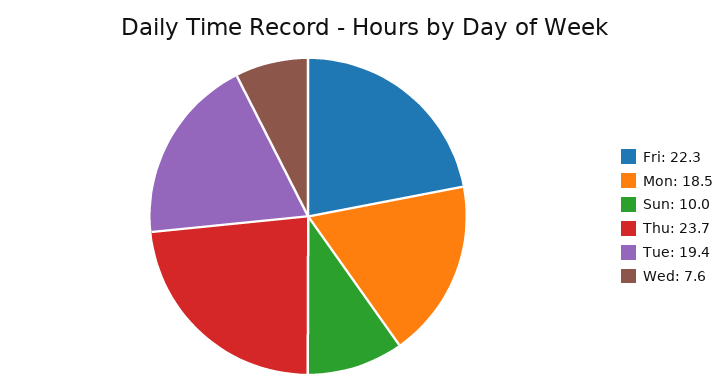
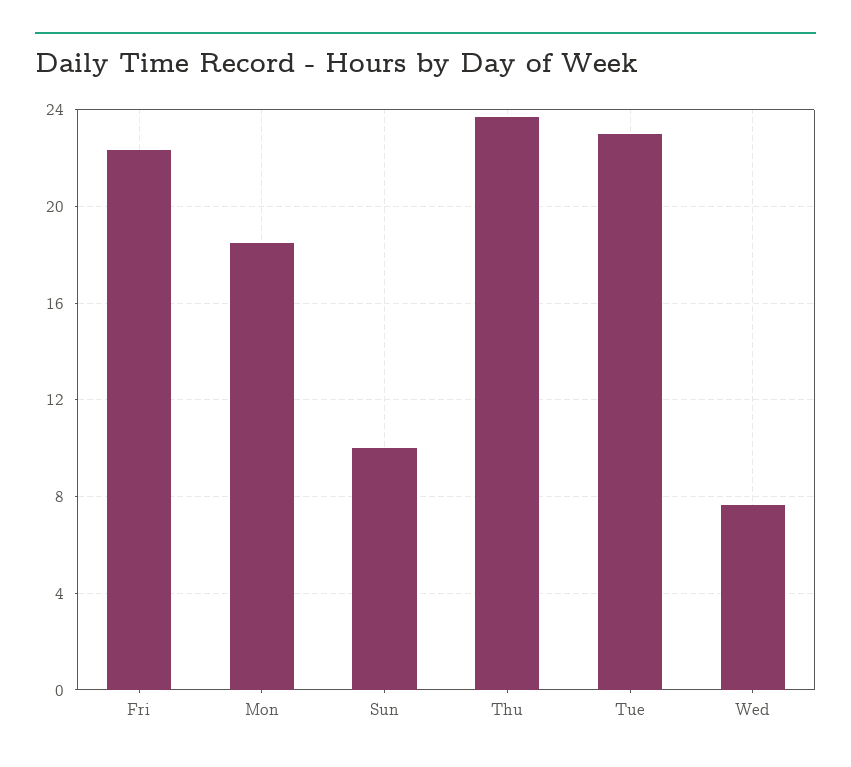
Tue: 19.4 -> 23

